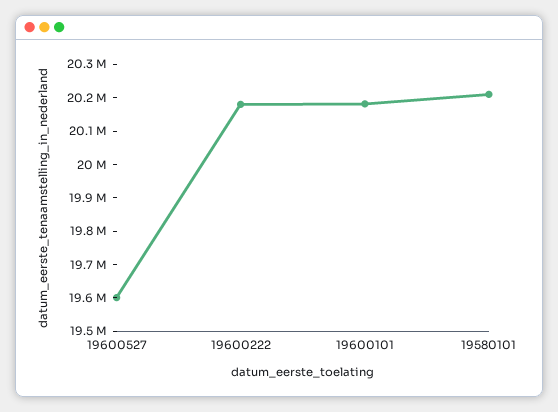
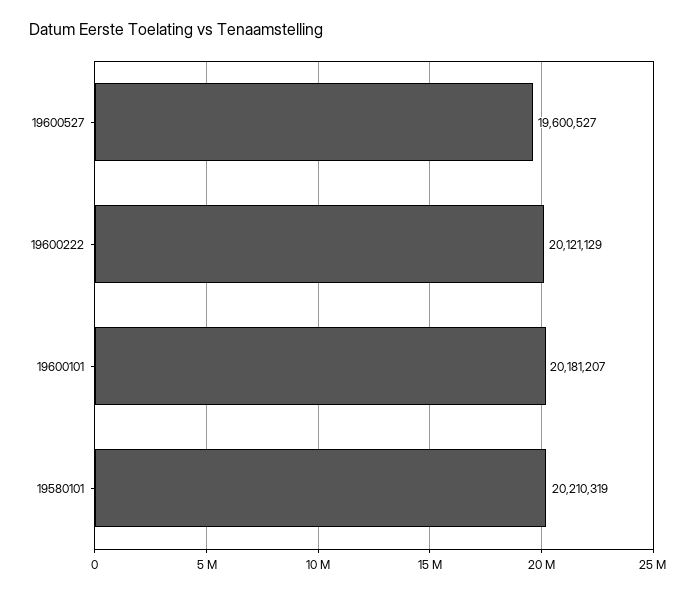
19600222: 20175000 -> 20121129

